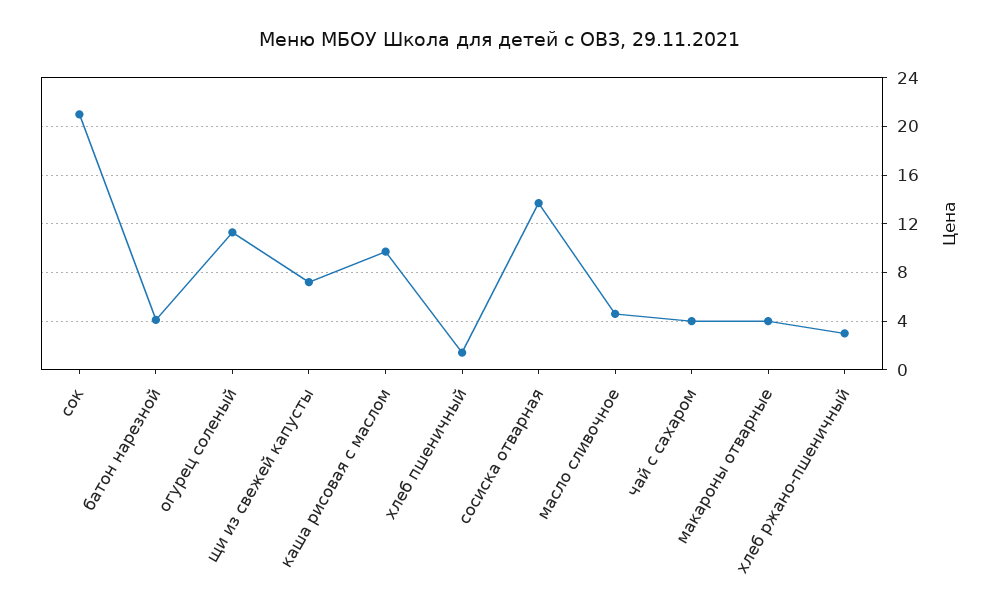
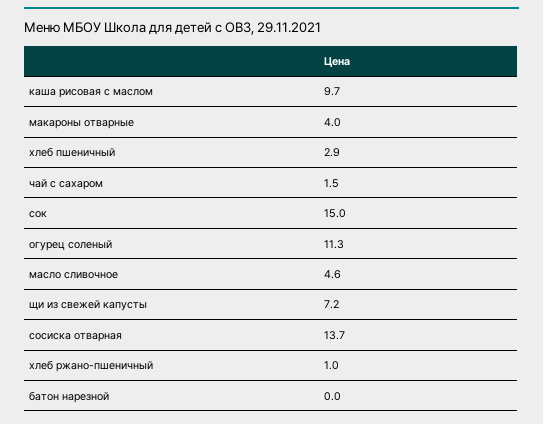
сок: 21 -> 15
батон нарезной: 4 -> 0
хлеб пшеничный: 1.5 -> 2.9
чай с сахаром: 4 -> 1.5
хлеб ржано-пшеничный: 3 -> 1

